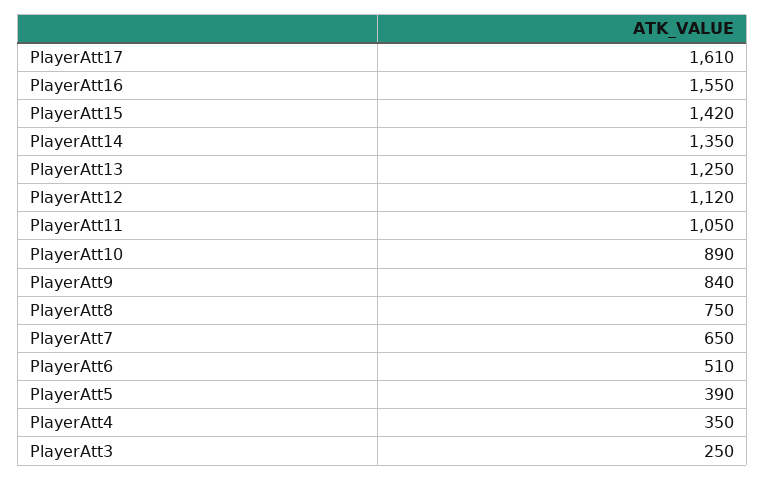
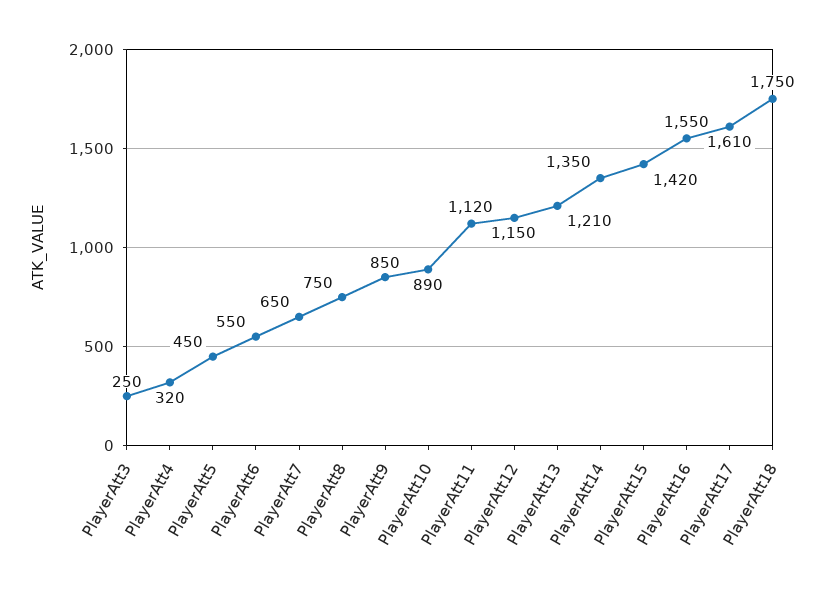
PlayerAtt13: 1250 -> 1210
PlayerAtt12: 1120 -> 1150
PlayerAtt11: 1050 -> 1120
PlayerAtt9: 840 -> 850
PlayerAtt6: 510 -> 550
PlayerAtt5: 390 -> 450
PlayerAtt4: 350 -> 320
PlayerAtt18: none -> 1750

